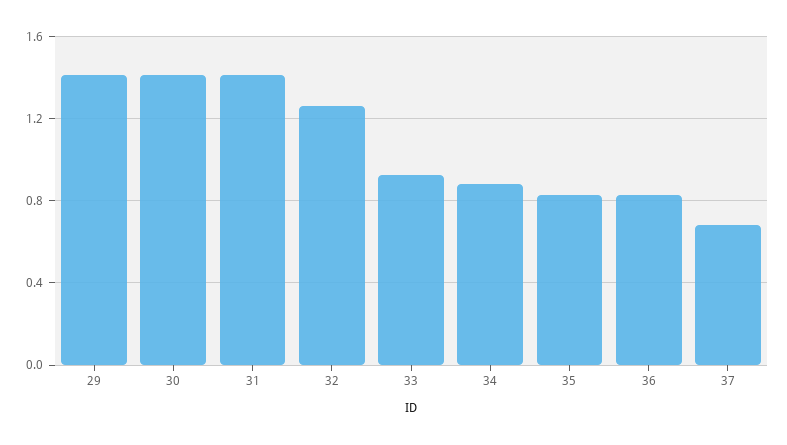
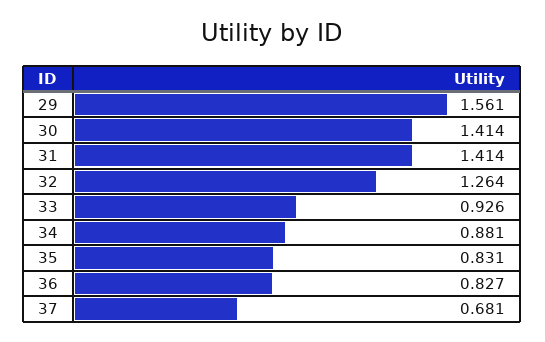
29: 1.4 -> 1.561

